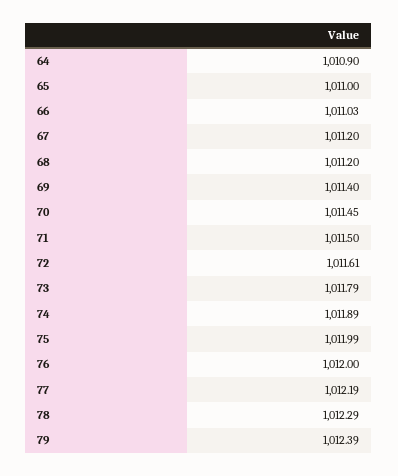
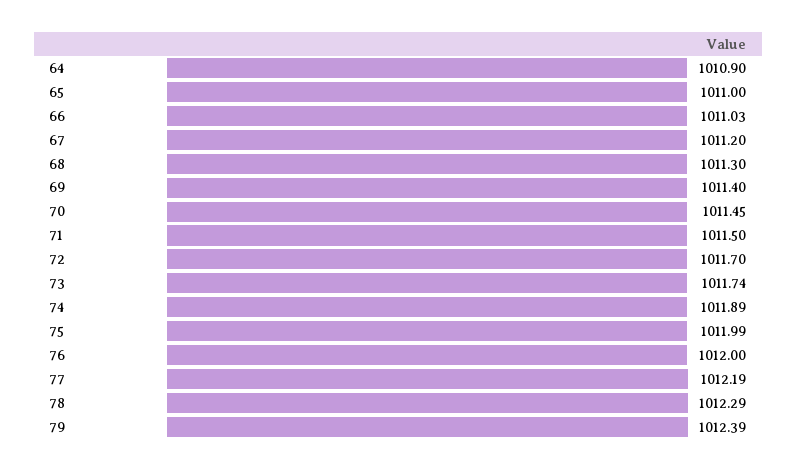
68: 1011.2 -> 1011.3
72: 1011.61 -> 1011.7
73: 1011.79 -> 1011.74

